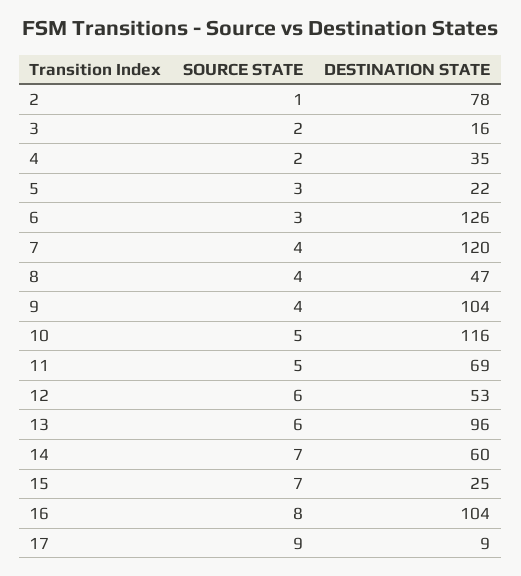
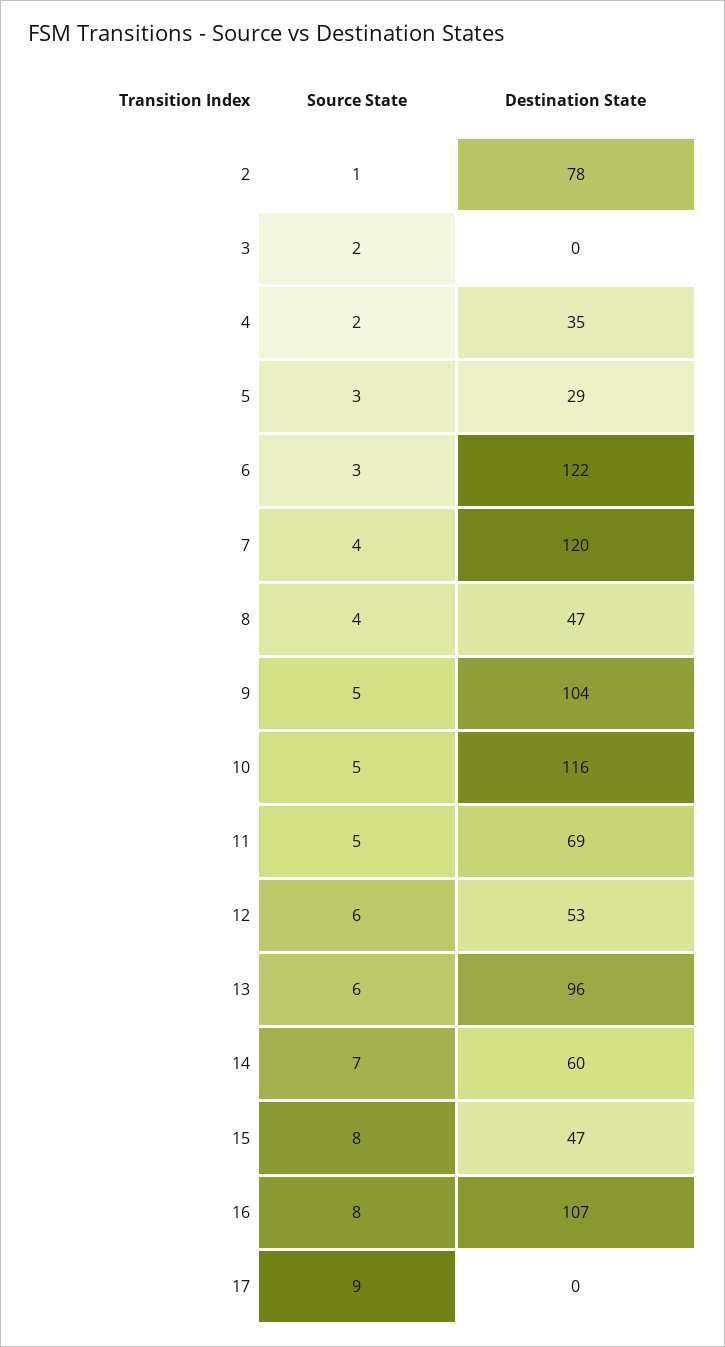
DESTINATION STATE, 3: 16 -> 0
DESTINATION STATE, 5: 22 -> 29
DESTINATION STATE, 6: 126 -> 122
SOURCE STATE, 9: 4 -> 5
SOURCE STATE, 15: 7 -> 8
DESTINATION STATE, 15: 25 -> 47
DESTINATION STATE, 16: 104 -> 107
DESTINATION STATE, 17: 9 -> 0

